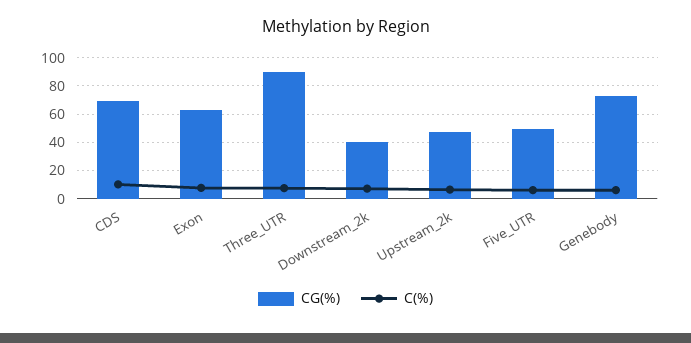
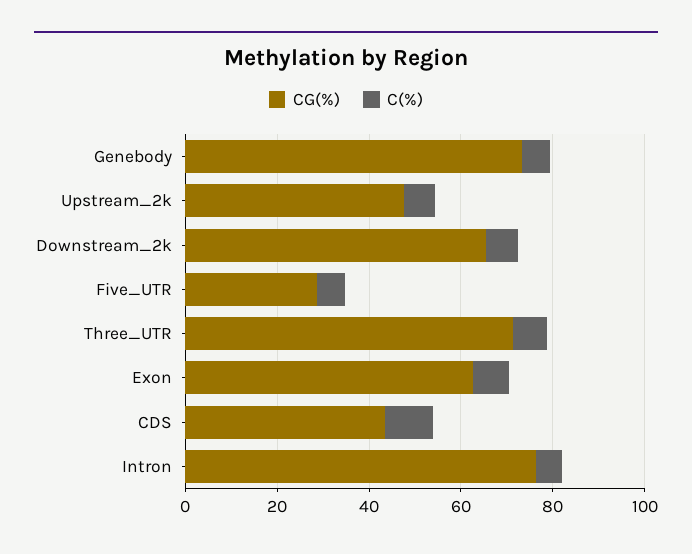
CG(%), CDS: 70 -> 45
CG(%), Three_UTR: 90 -> 70
CG(%), Downstream_2k: 40 -> 65
CG(%), Five_UTR: 50 -> 30
CG(%), Intron: none -> 75
C(%), Intron: none -> 5

